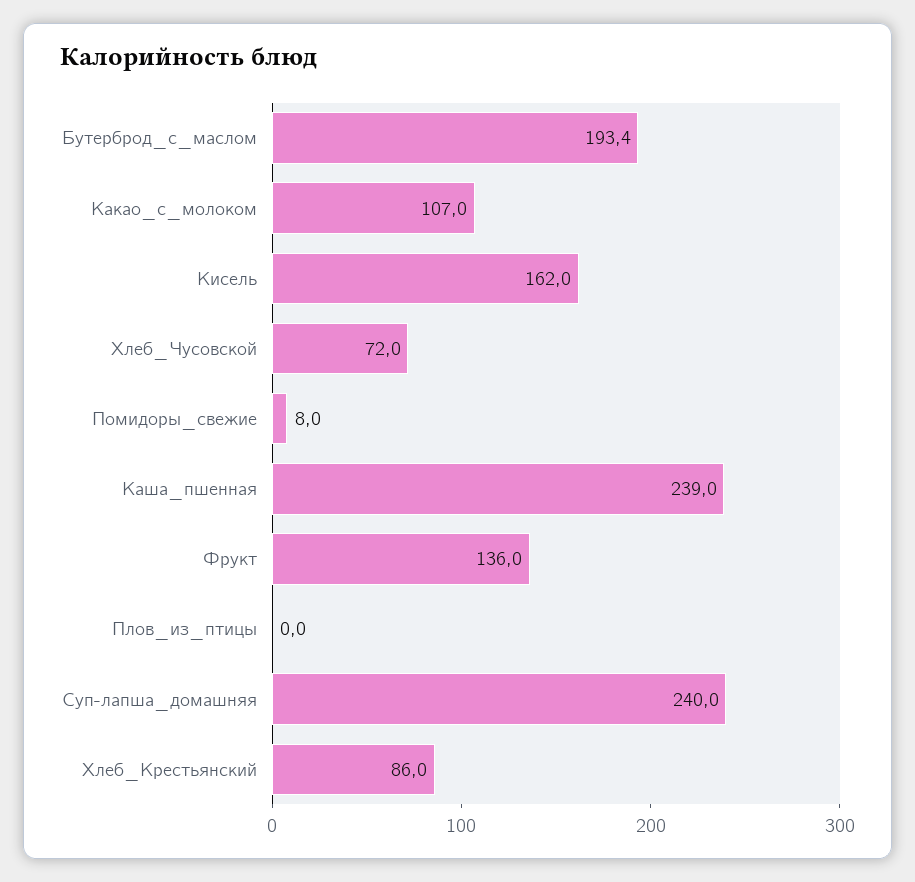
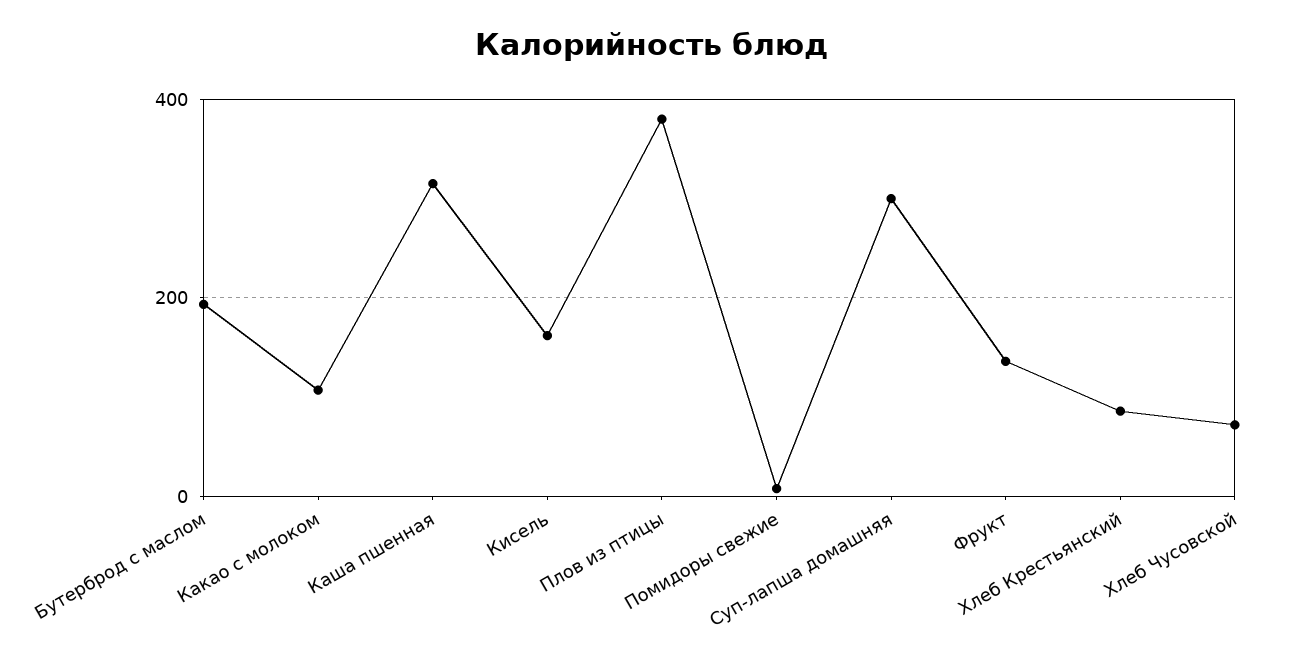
Каша_пшенная: 239 -> 320
Плов_из_птицы: 0 -> 380
Суп-лапша_домашняя: 240 -> 300

